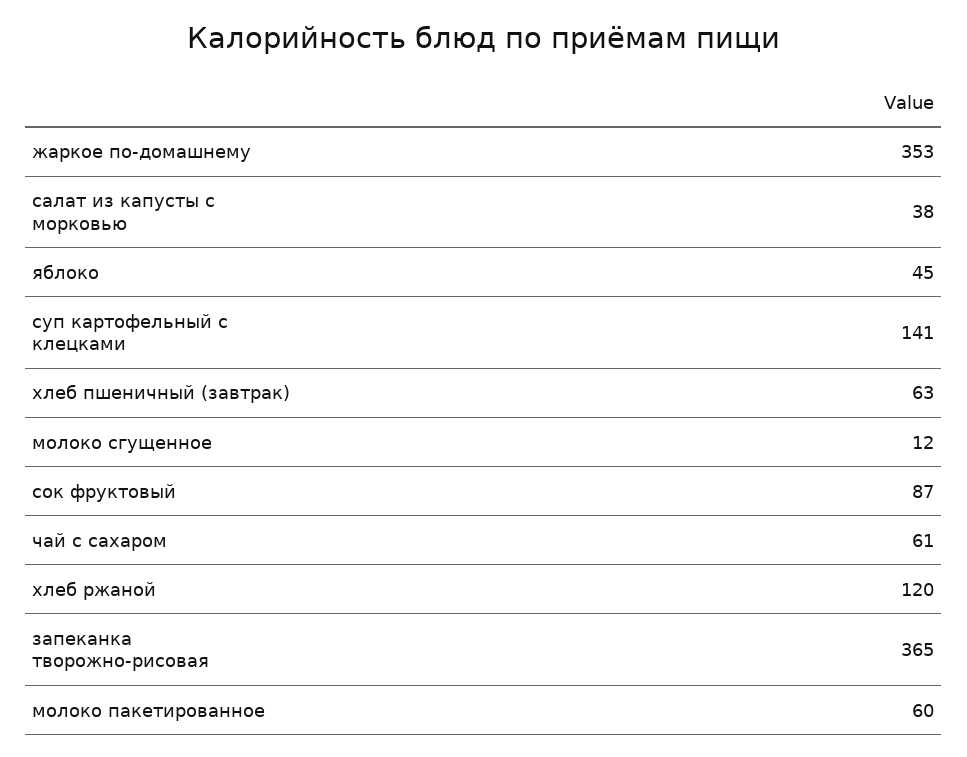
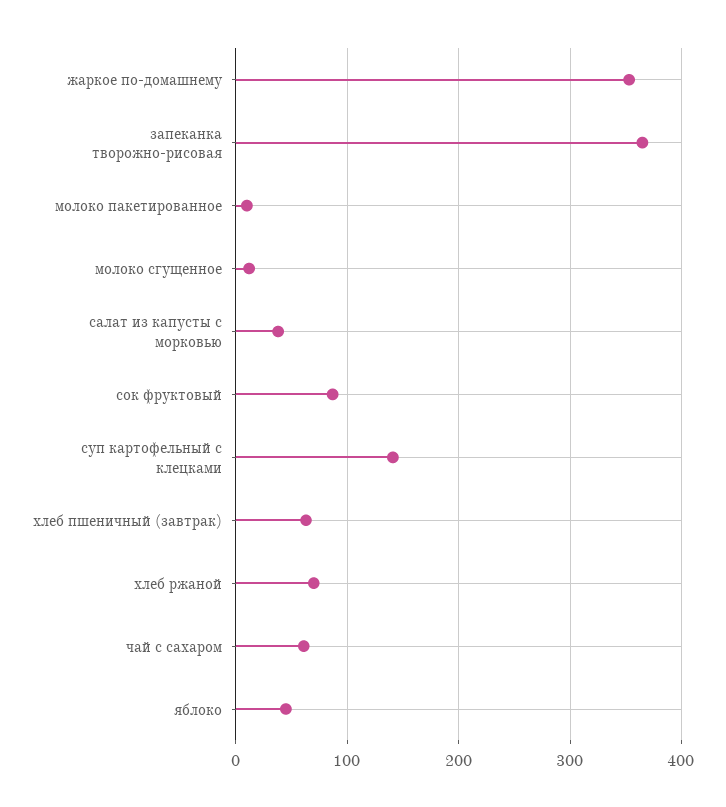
хлеб ржаной: 120 -> 70
молоко пакетированное: 60 -> 10

